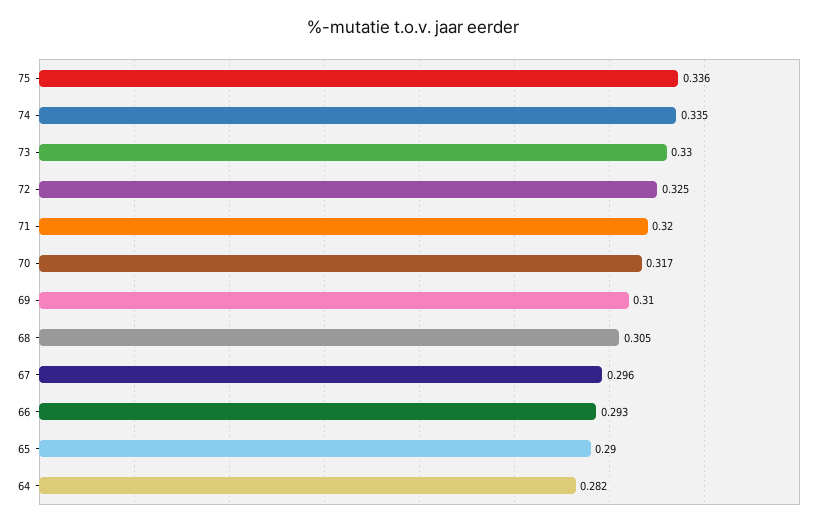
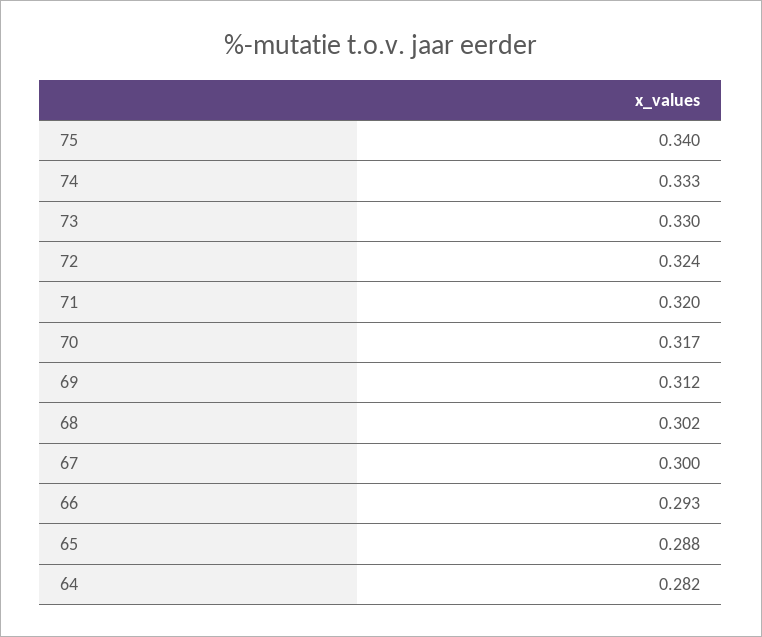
75: 0.336 -> 0.34
74: 0.335 -> 0.333
72: 0.325 -> 0.324
69: 0.31 -> 0.312
68: 0.305 -> 0.302
67: 0.296 -> 0.3
65: 0.29 -> 0.288

